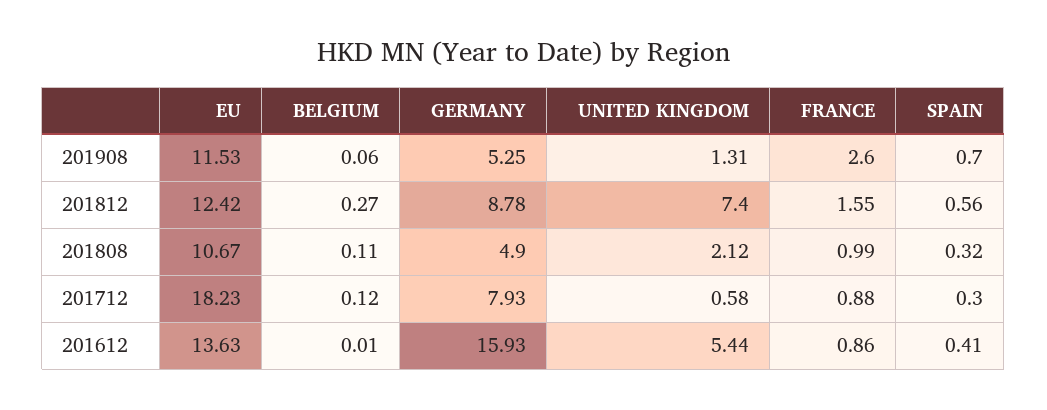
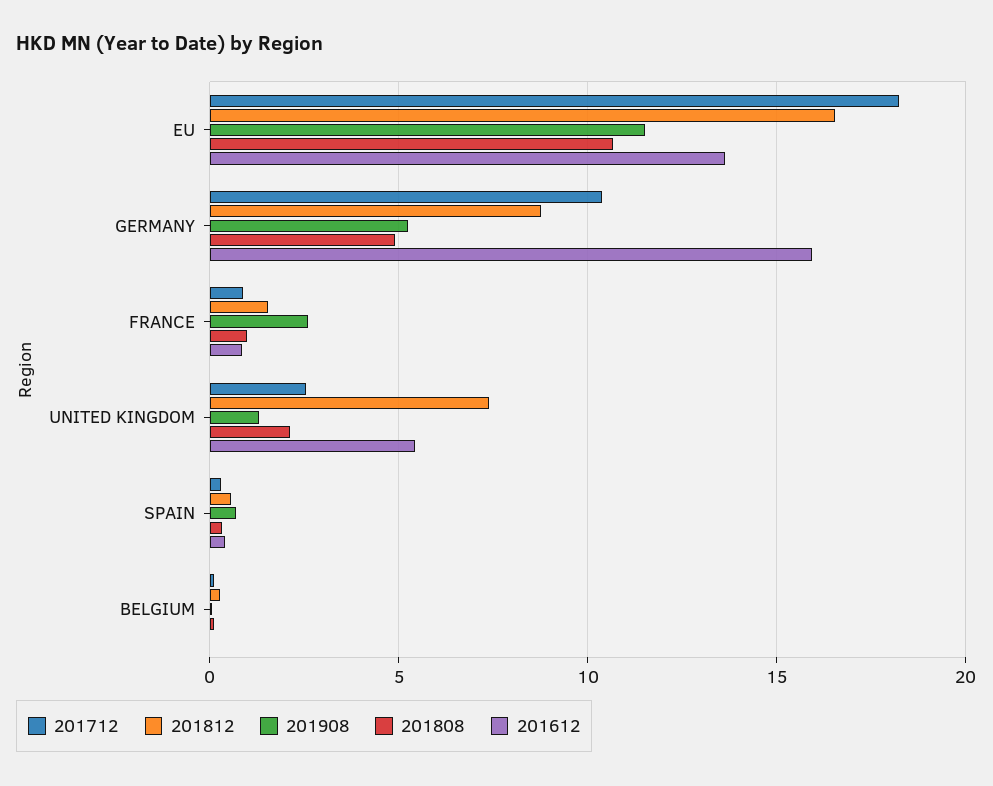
201812, EU: 12.42 -> 16.5
201712, GERMANY: 7.93 -> 10.5
201712, UNITED KINGDOM: 0.58 -> 2.5

